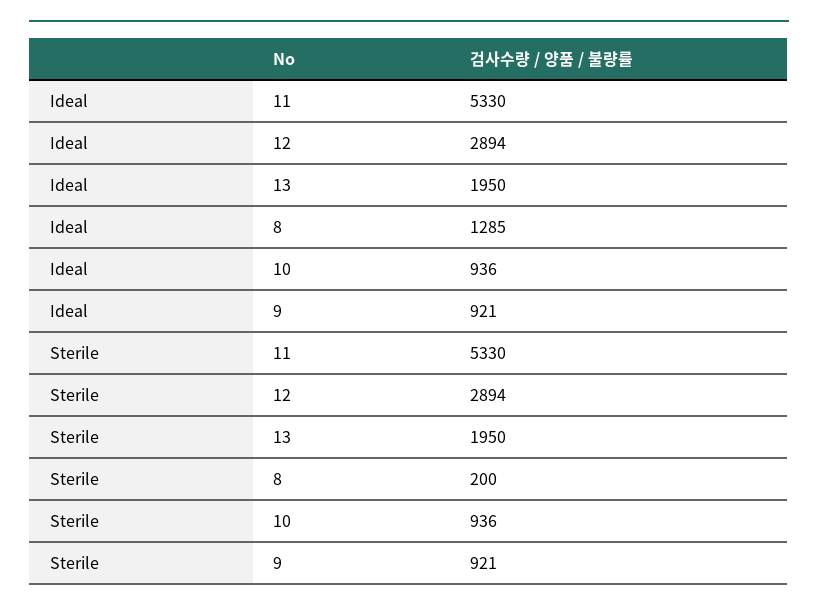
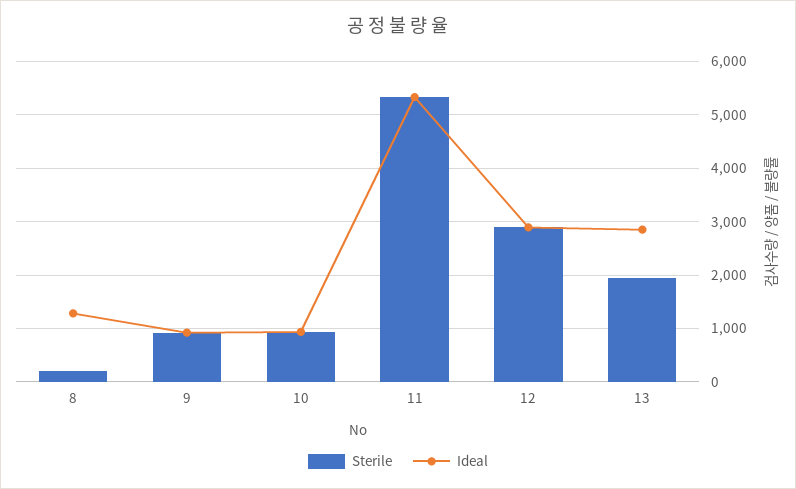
Ideal, 13: 1950 -> 2800

